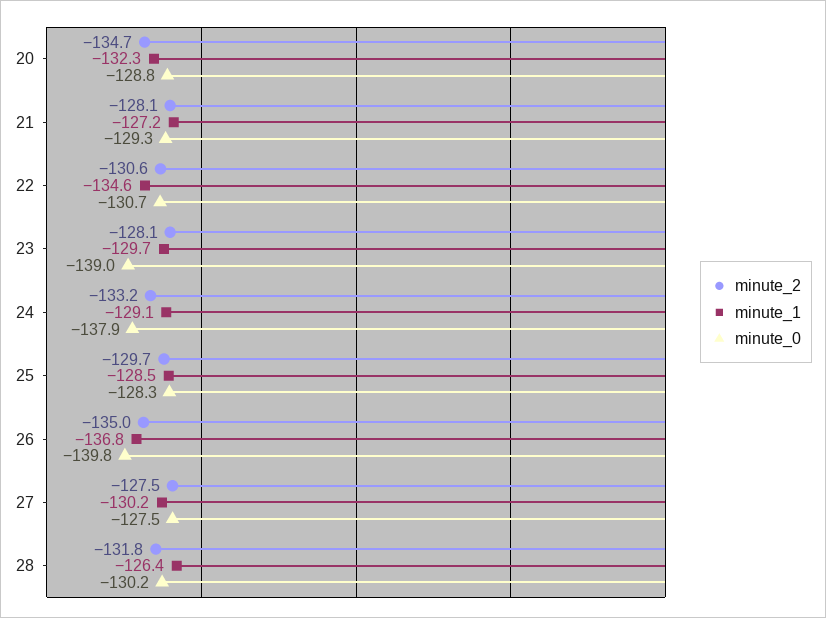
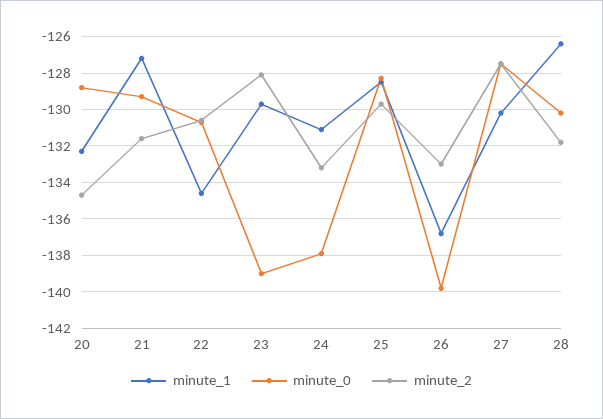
minute_2, 21: -128.1 -> -131.5
minute_1, 24: -129.1 -> -131
minute_2, 26: -135 -> -133

